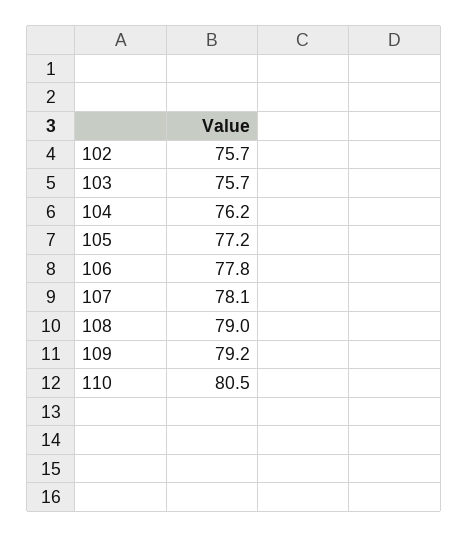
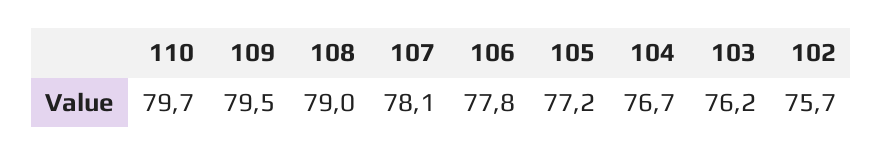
103: 75.7 -> 76.2
104: 76.2 -> 76.7
109: 79.2 -> 79.5
110: 80.5 -> 79.7

